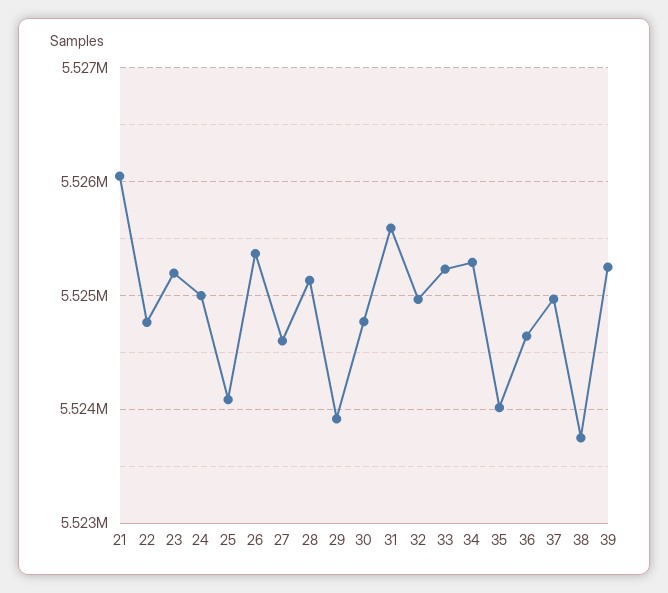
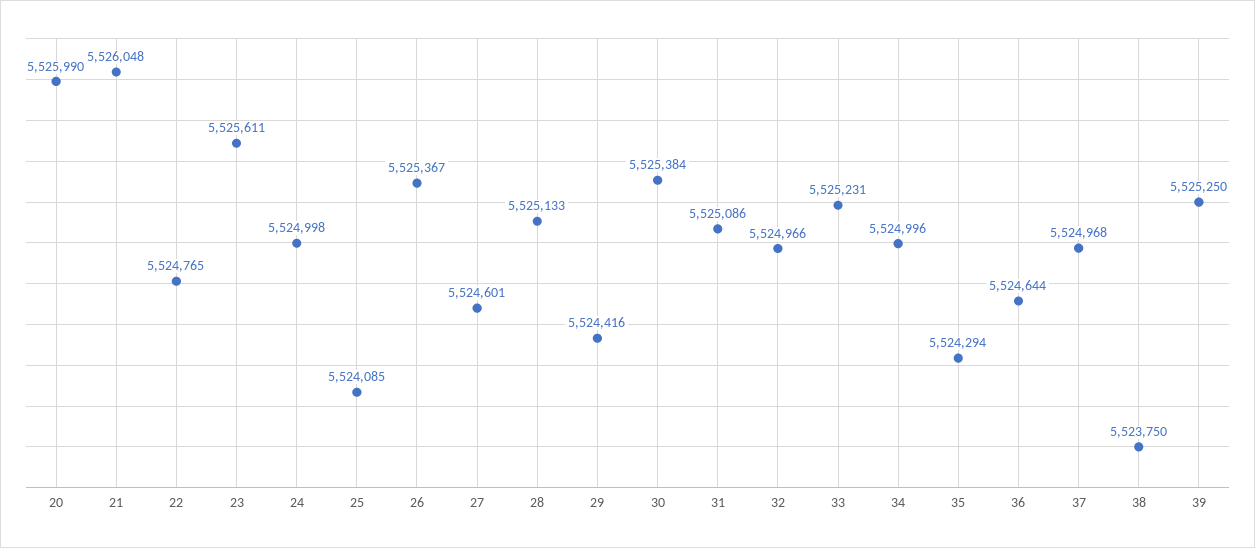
23: 5525200 -> 5525611
29: 5523900 -> 5524416
30: 5524800 -> 5525384
31: 5525600 -> 5525086
34: 5525300 -> 5524996
35: 5524000 -> 5524294
20: none -> 5525990

